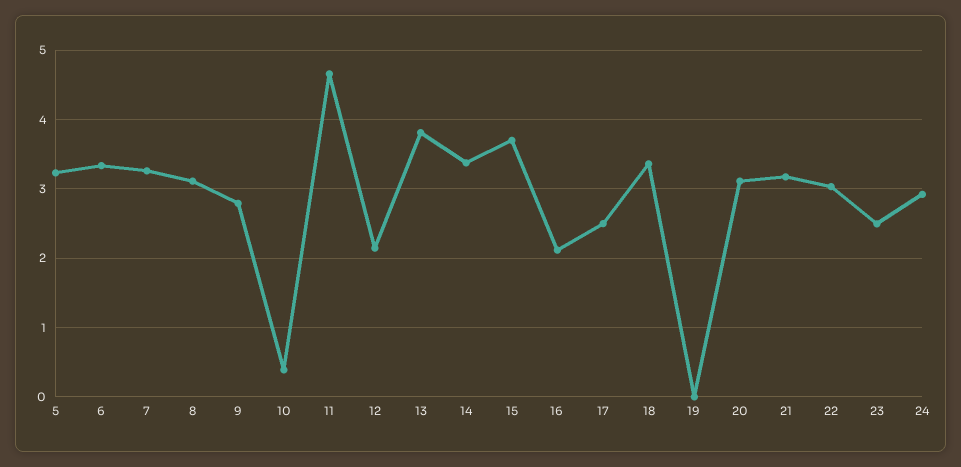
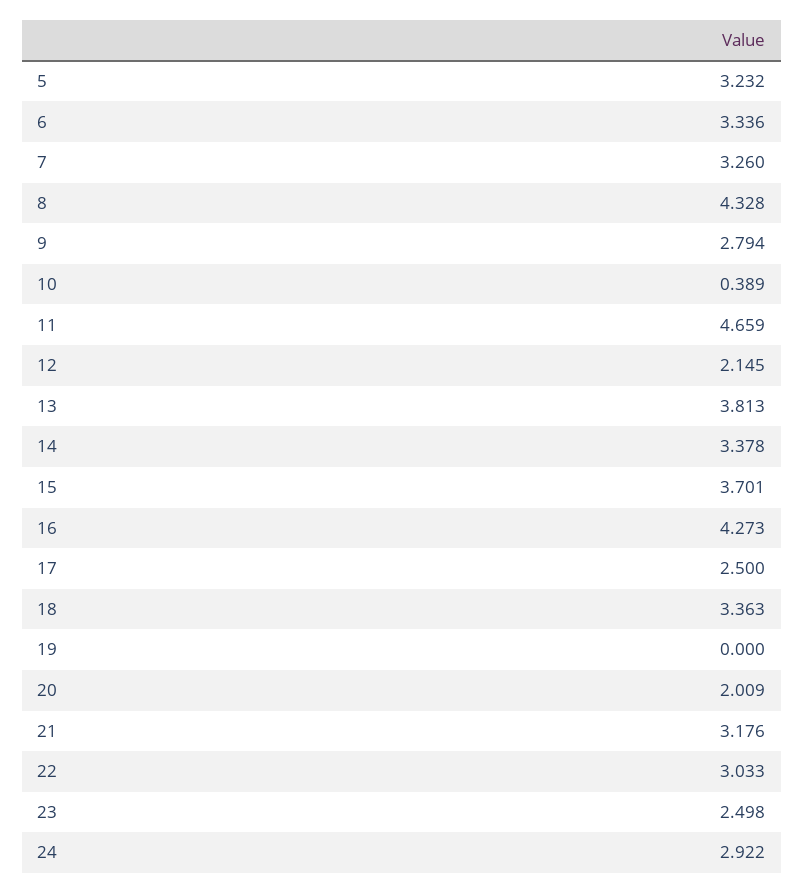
8: 3.1 -> 4.328
16: 2.1 -> 4.273
20: 3.1 -> 2.009

